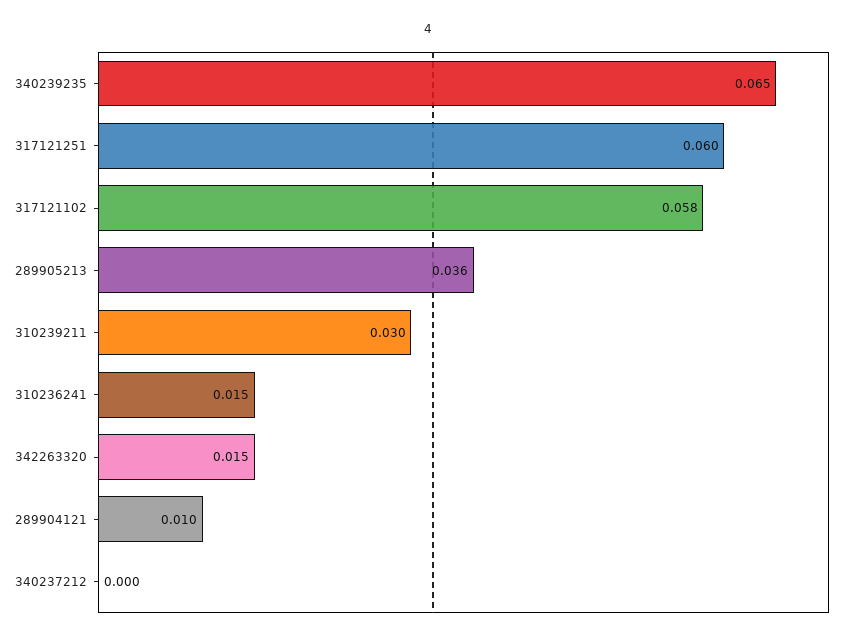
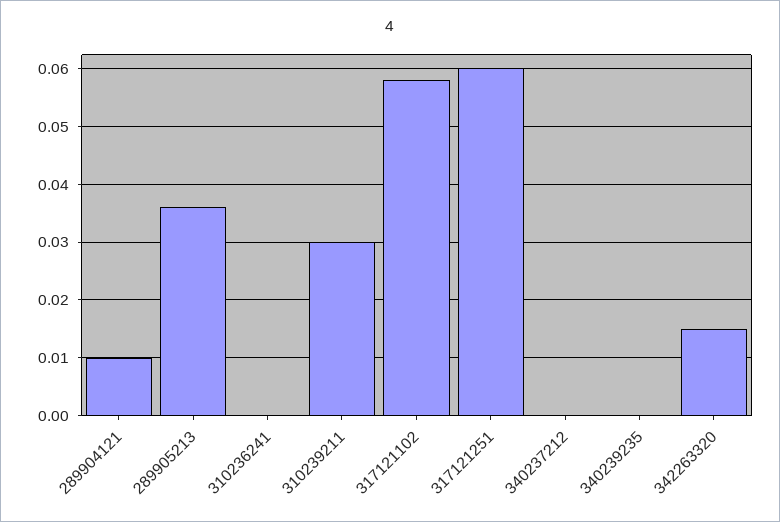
340239235: 0.065 -> 0
310236241: 0.015 -> 0

